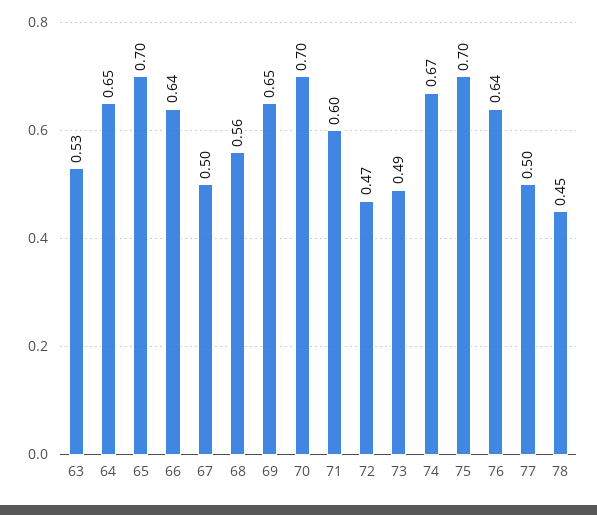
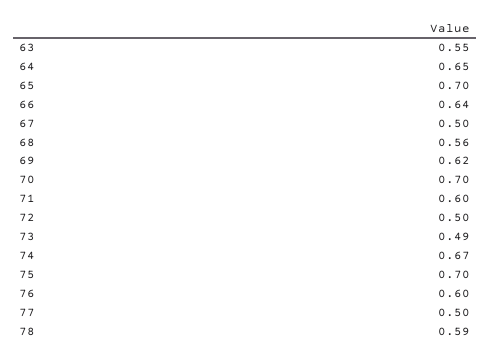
63: 0.53 -> 0.55
69: 0.65 -> 0.62
72: 0.47 -> 0.5
76: 0.64 -> 0.6
78: 0.45 -> 0.59

